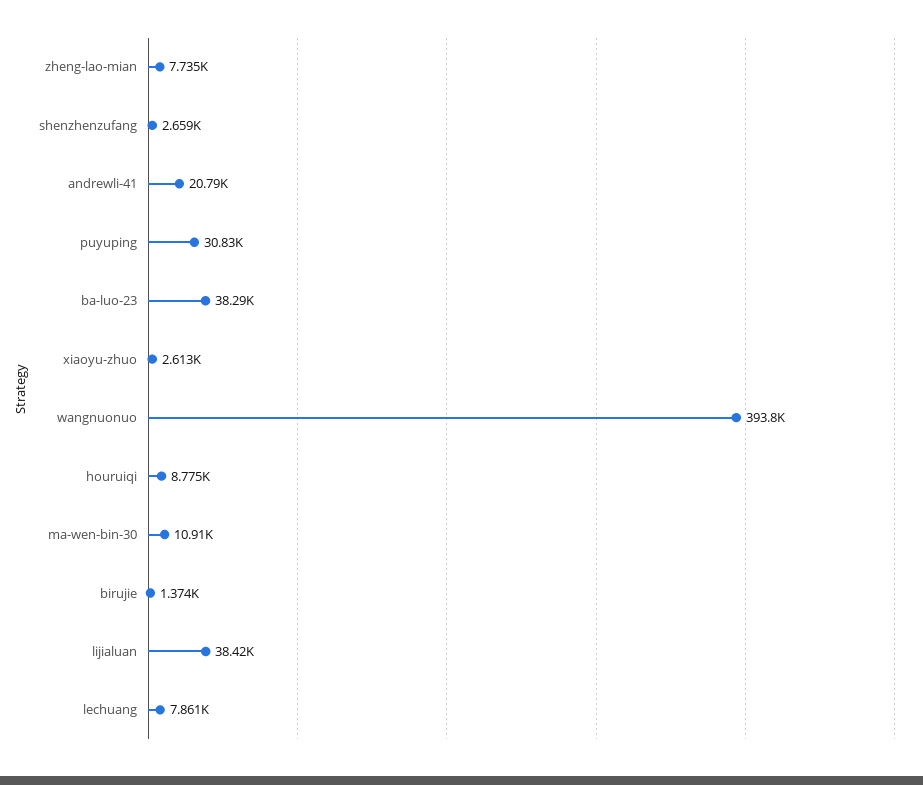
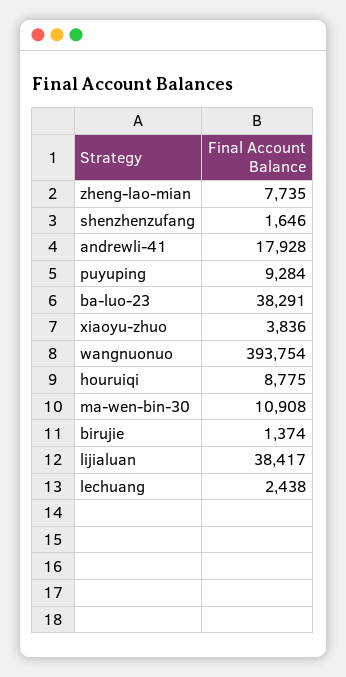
shenzhenzufang: 2659 -> 1646
andrewli-41: 20790 -> 17928
puyuping: 30830 -> 9284
xiaoyu-zhuo: 2613 -> 3836
lechuang: 7861 -> 2438

